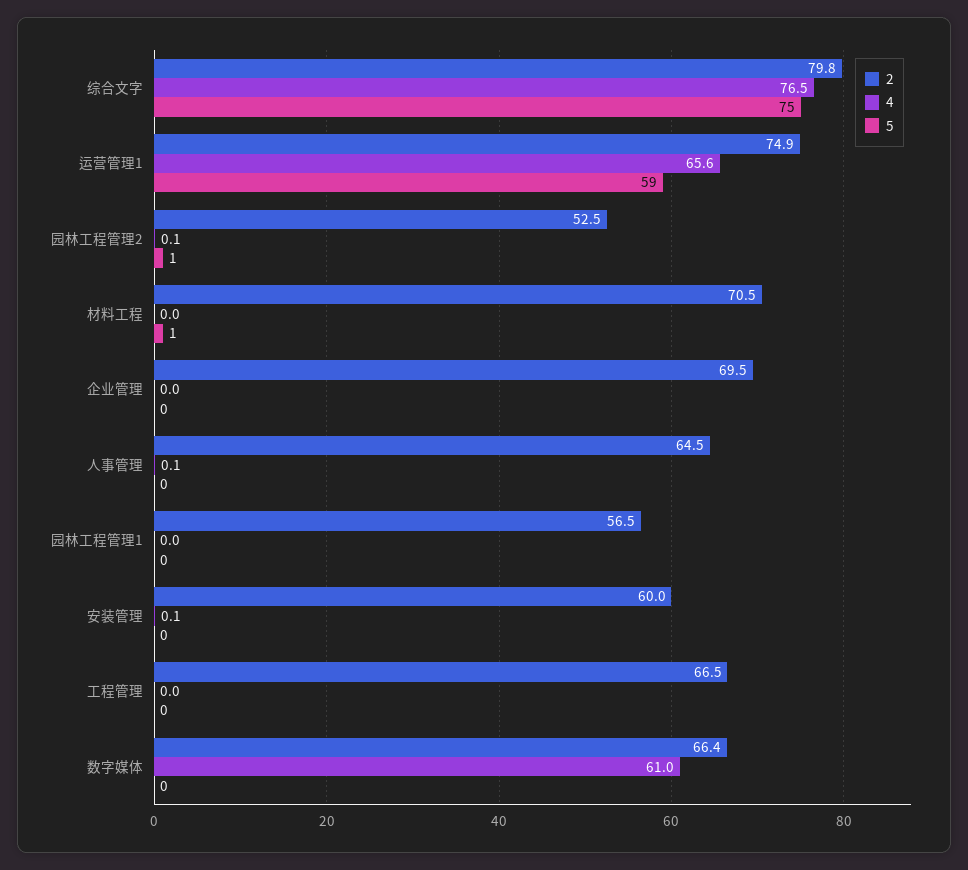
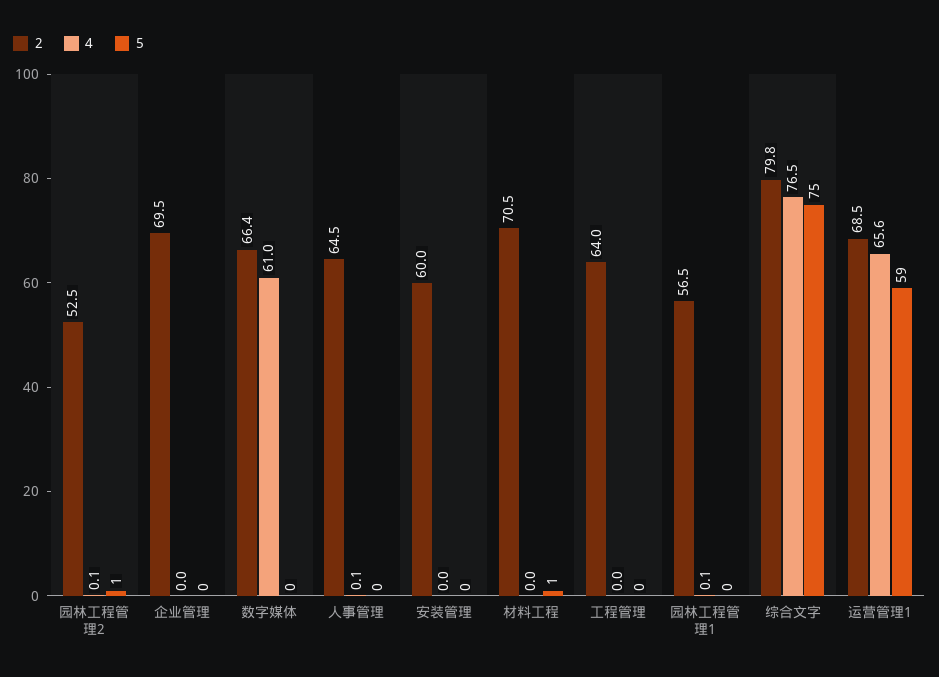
2, 运营管理1: 74.9 -> 68.5
4, 园林工程管理1: 0 -> 0.1
4, 安装管理: 0.1 -> 0
2, 工程管理: 66.5 -> 64

